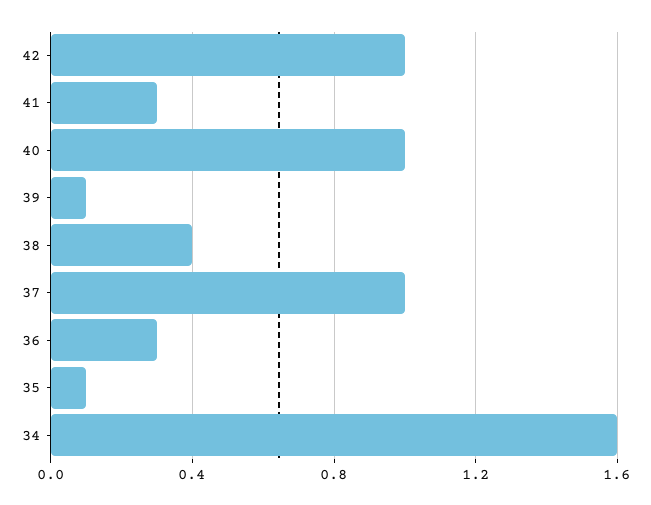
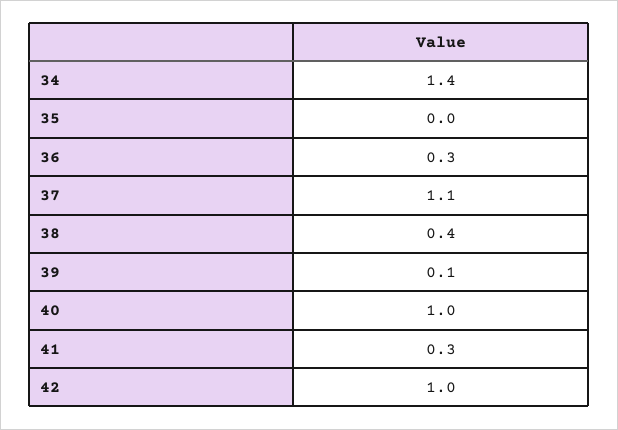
37: 1 -> 1.1
35: 0.1 -> 0
34: 1.6 -> 1.4

